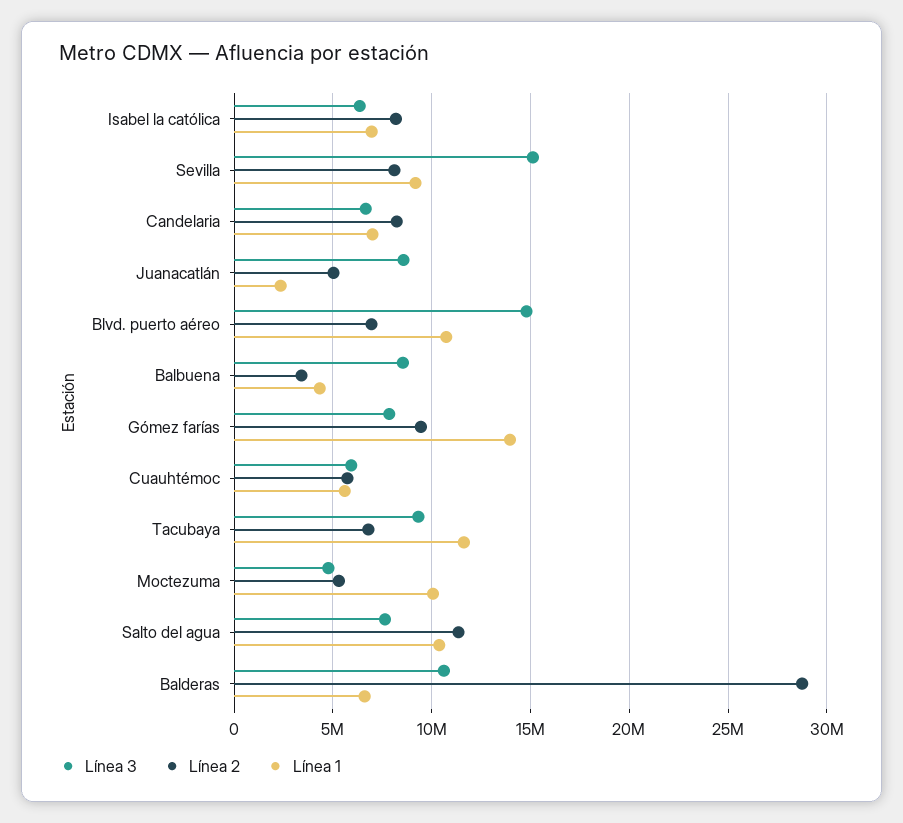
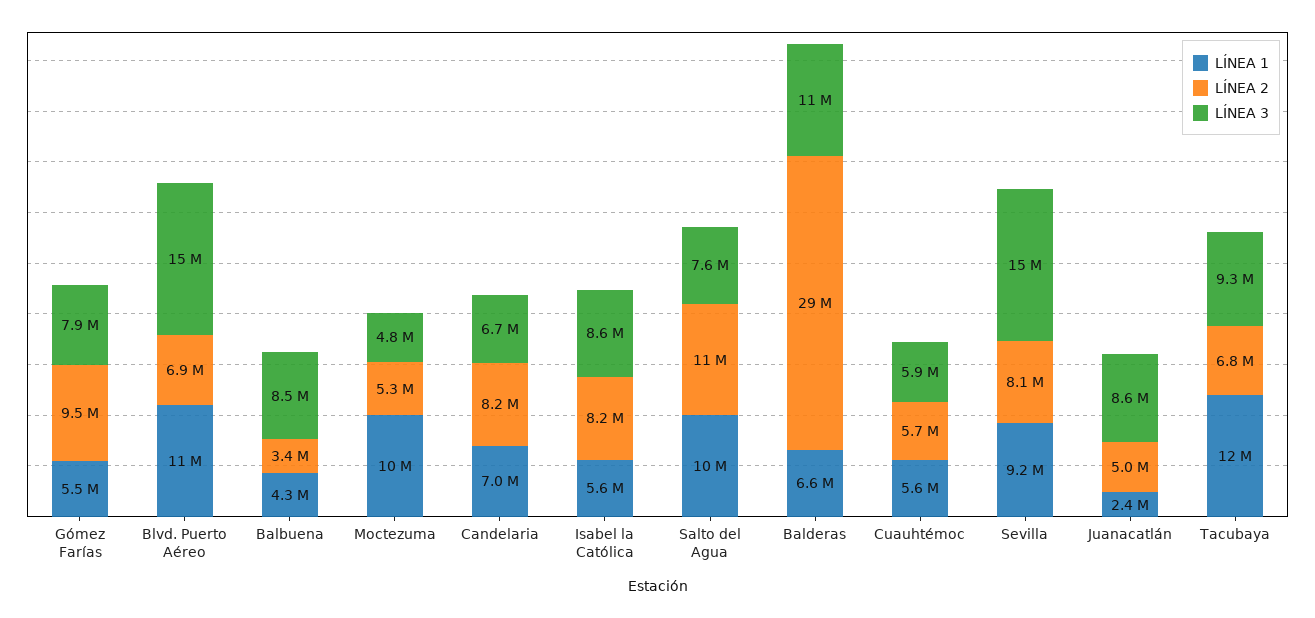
Línea 3, Isabel la católica: 6500000 -> 8600000
Línea 1, Isabel la católica: 7000000 -> 5600000
Línea 1, Gómez farías: 14000000 -> 5500000

